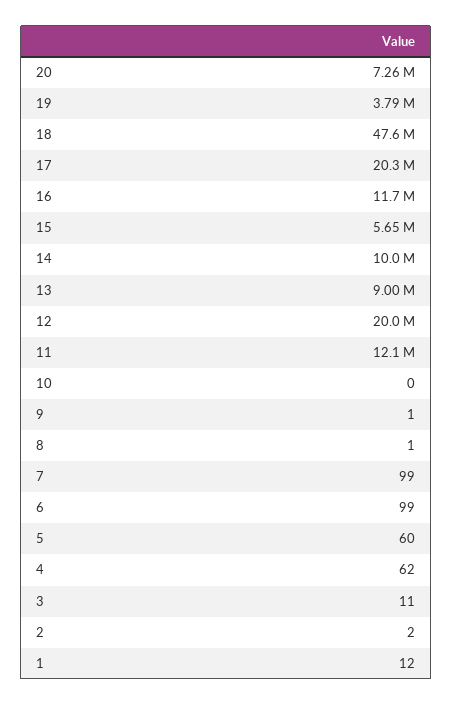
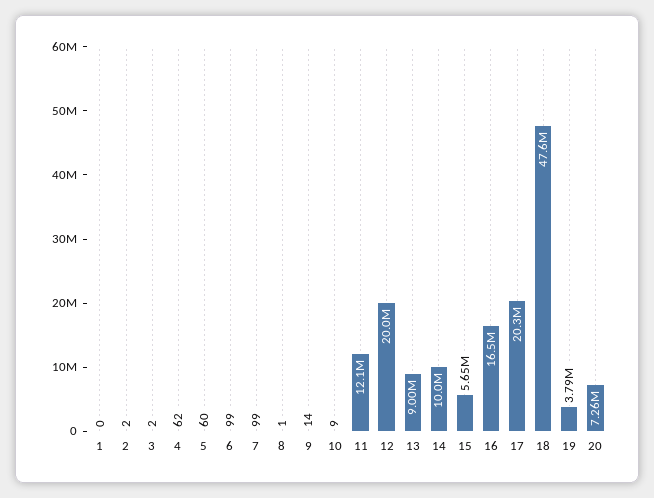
16: 11700000 -> 16500000
10: 0 -> 9
9: 1 -> 14
3: 11 -> 2
1: 12 -> 0

